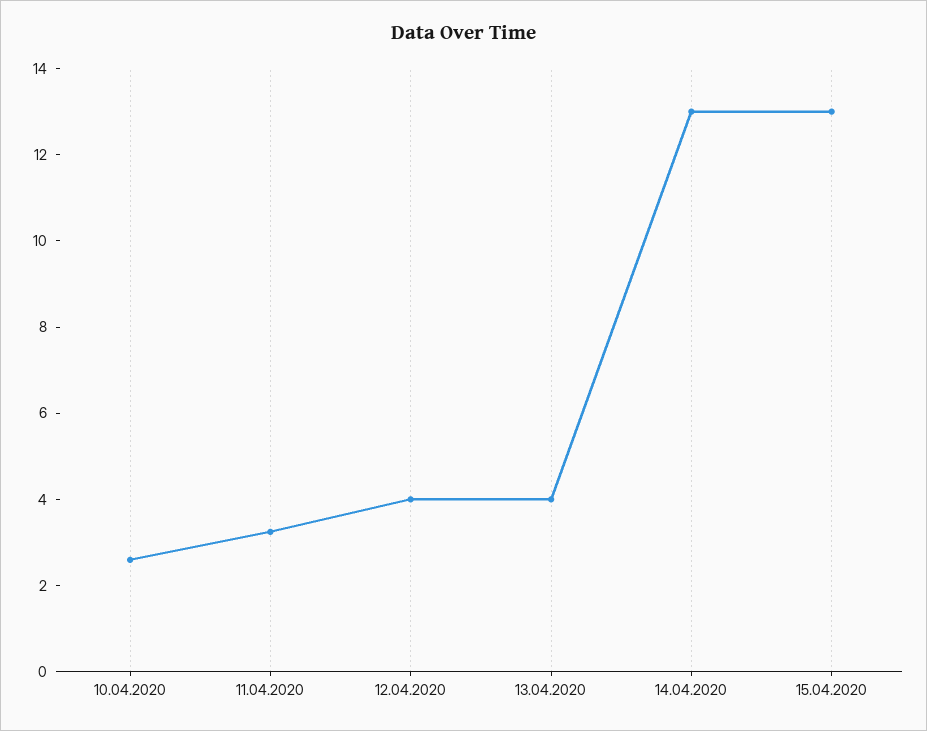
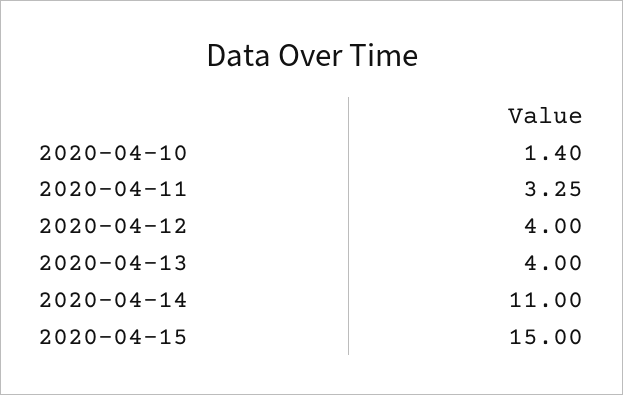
10.04.2020: 2.5 -> 1.4
14.04.2020: 13 -> 11
15.04.2020: 13 -> 15

